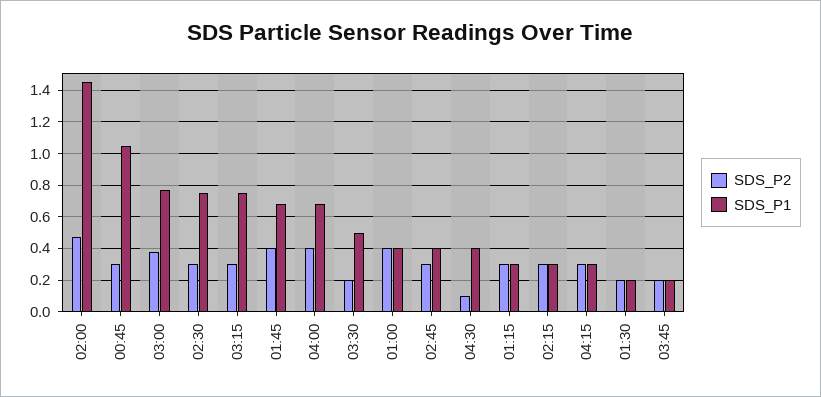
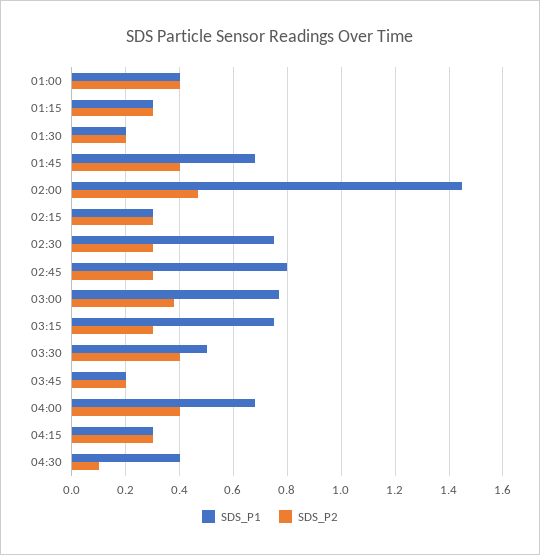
SDS_P2, 00:45: 0.3 -> none
SDS_P1, 00:45: 1.05 -> none
SDS_P2, 03:30: 0.2 -> 0.4
SDS_P1, 02:45: 0.4 -> 0.8

